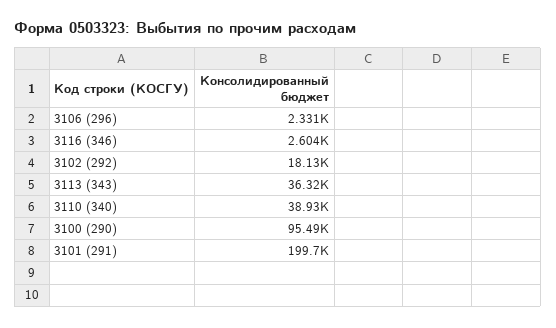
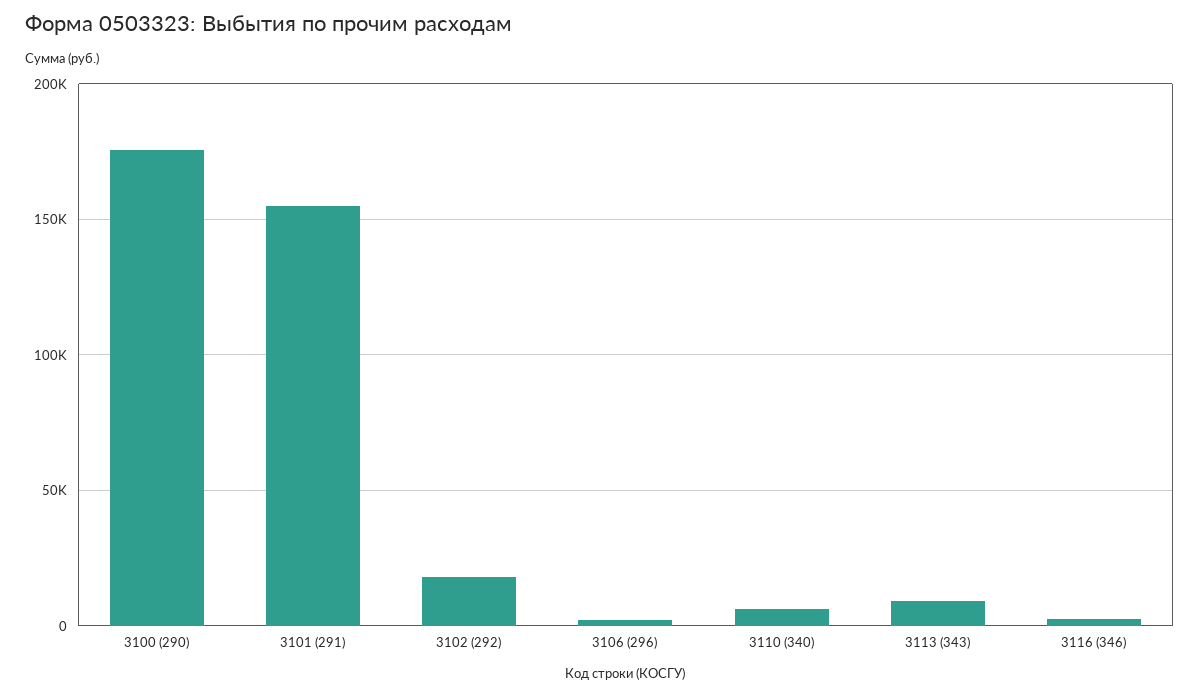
3113 (343): 36320 -> 10000
3110 (340): 38930 -> 5000
3100 (290): 95490 -> 175000
3101 (291): 199700 -> 155000

